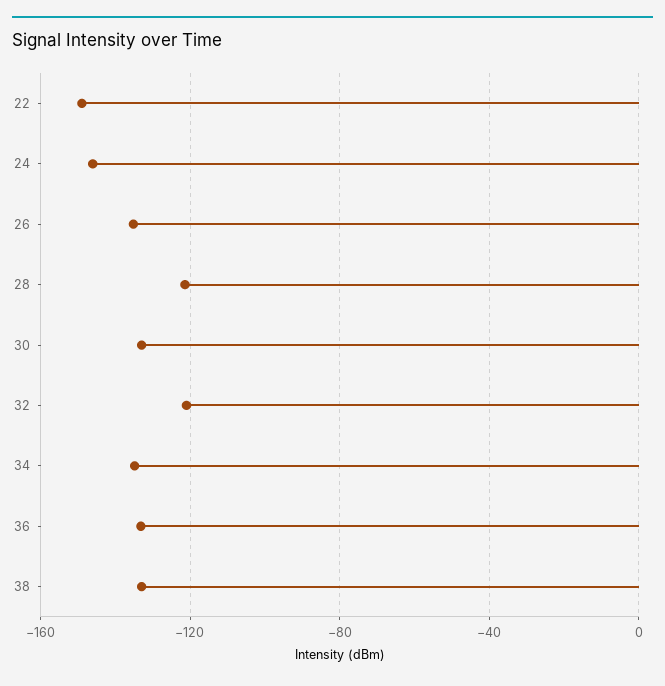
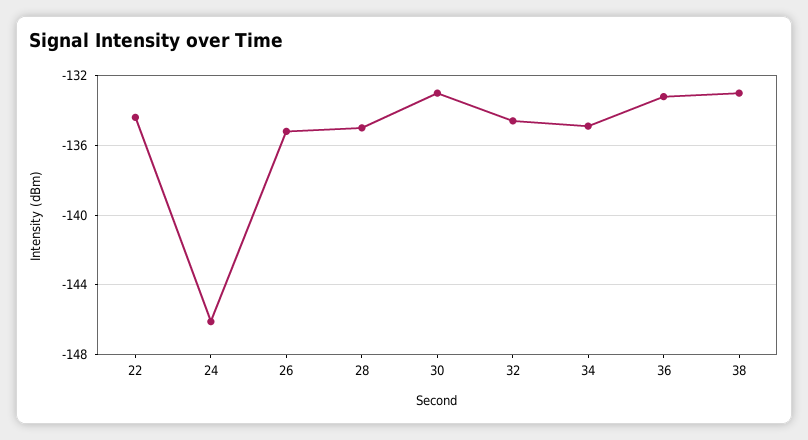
22: -150 -> -134.5
28: -120 -> -135
32: -120 -> -134.5

